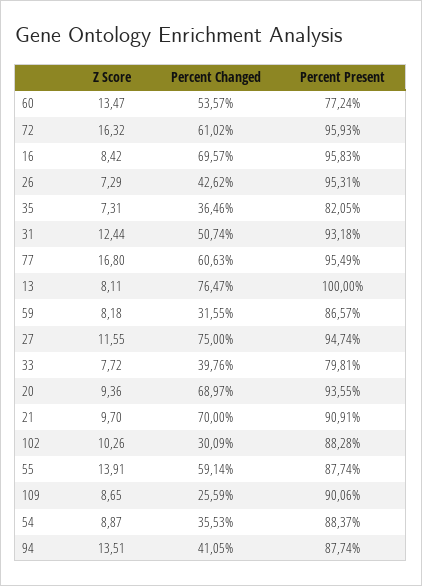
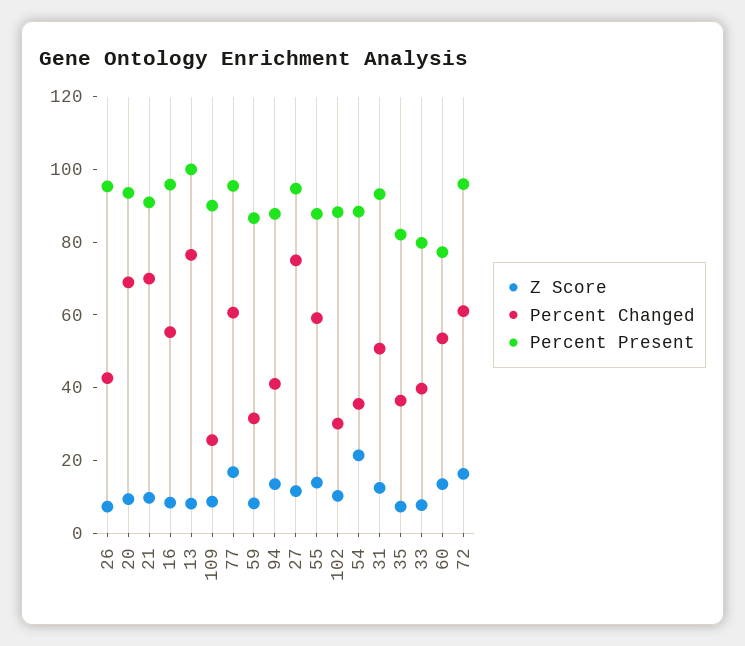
Percent Changed, 16: 69.57 -> 55
Z Score, 54: 8.87 -> 20

